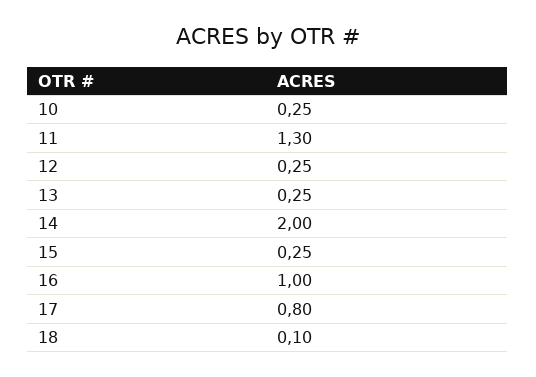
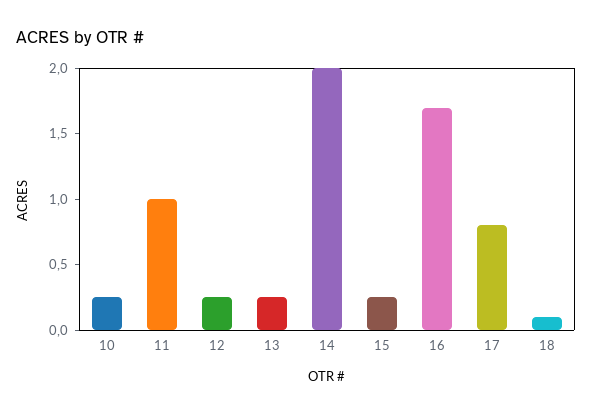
11: 1.3 -> 1
16: 1 -> 1.7

